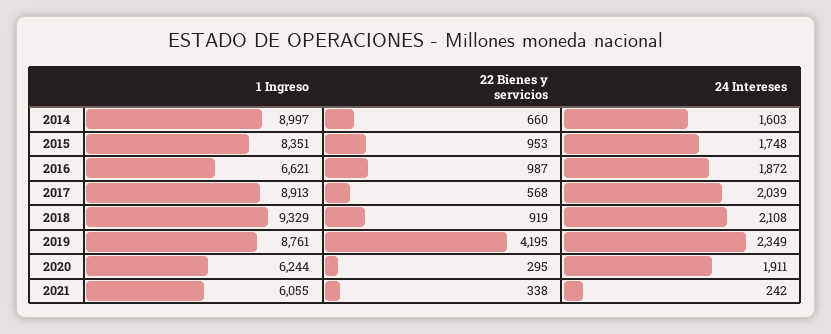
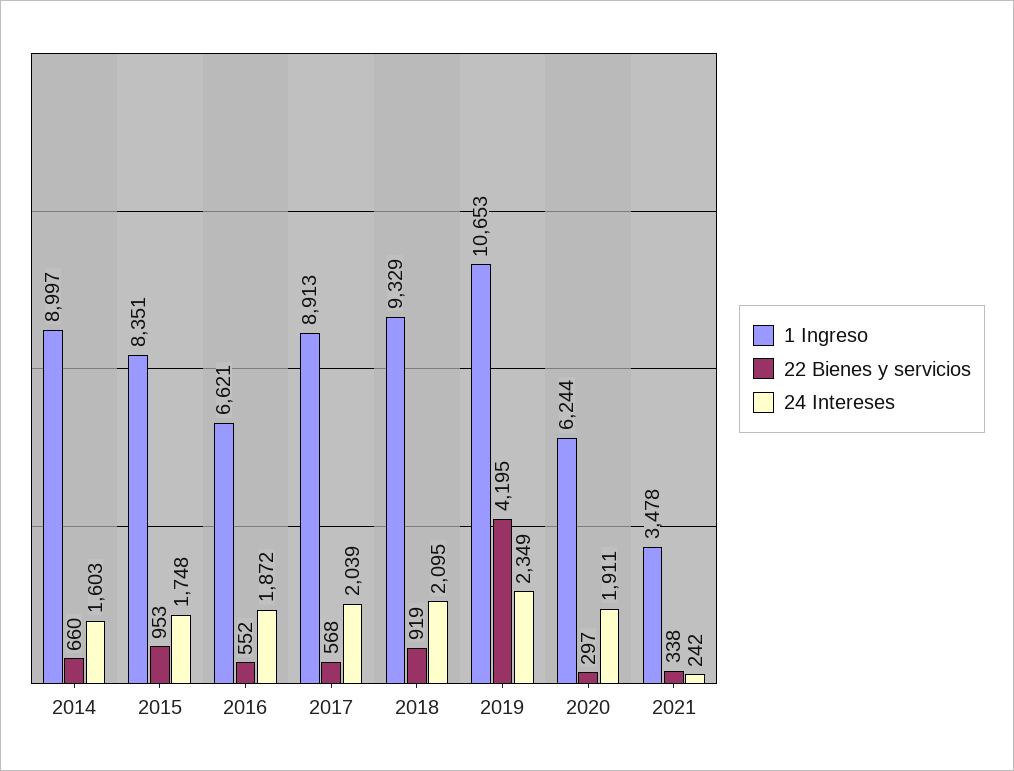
22 Bienes y servicios, 2016: 987 -> 552
24 Intereses, 2018: 2108 -> 2095
1 Ingreso, 2019: 8761 -> 10653
22 Bienes y servicios, 2020: 295 -> 297
1 Ingreso, 2021: 6055 -> 3478

